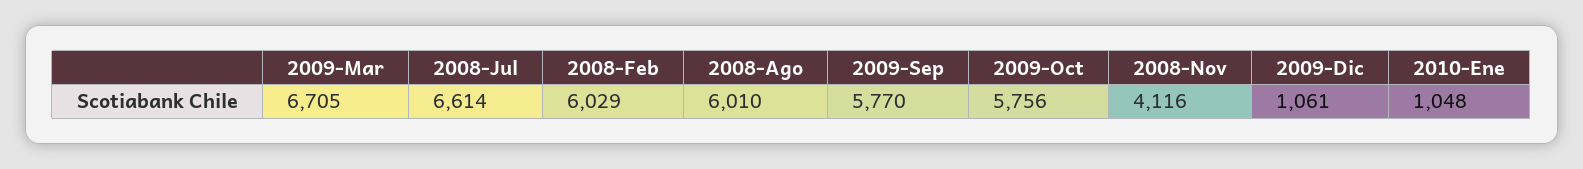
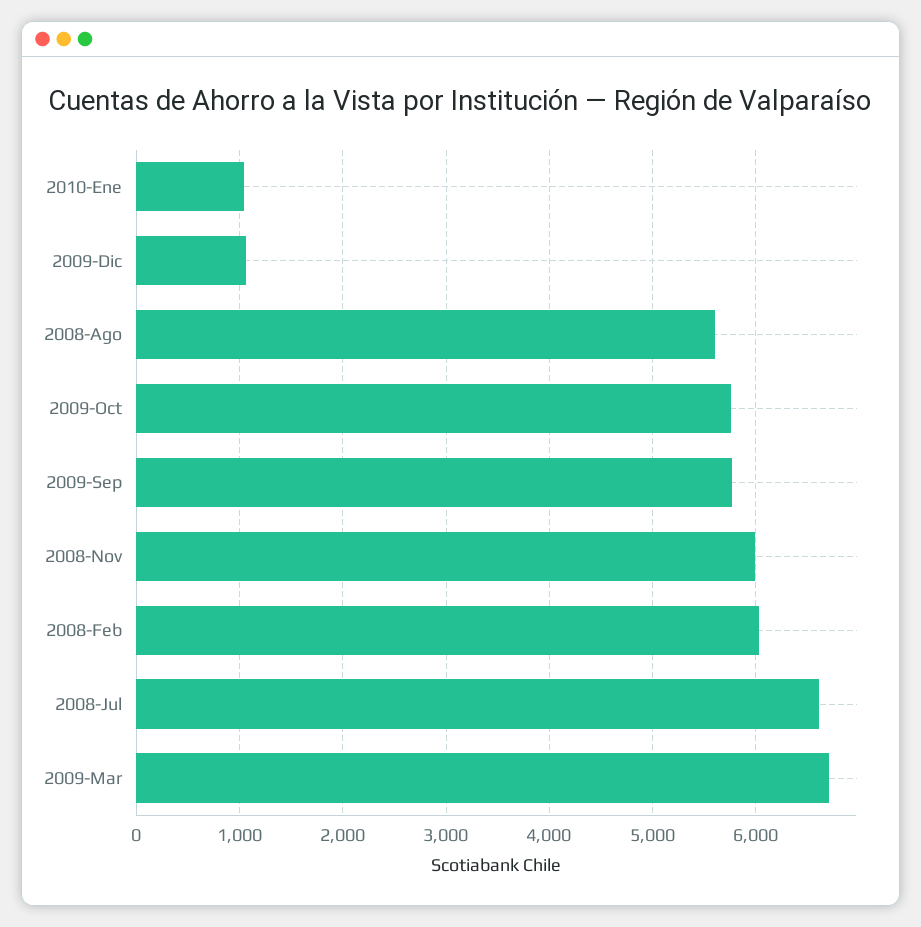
2008-Ago: 6010 -> 5600
2008-Nov: 4116 -> 6000

